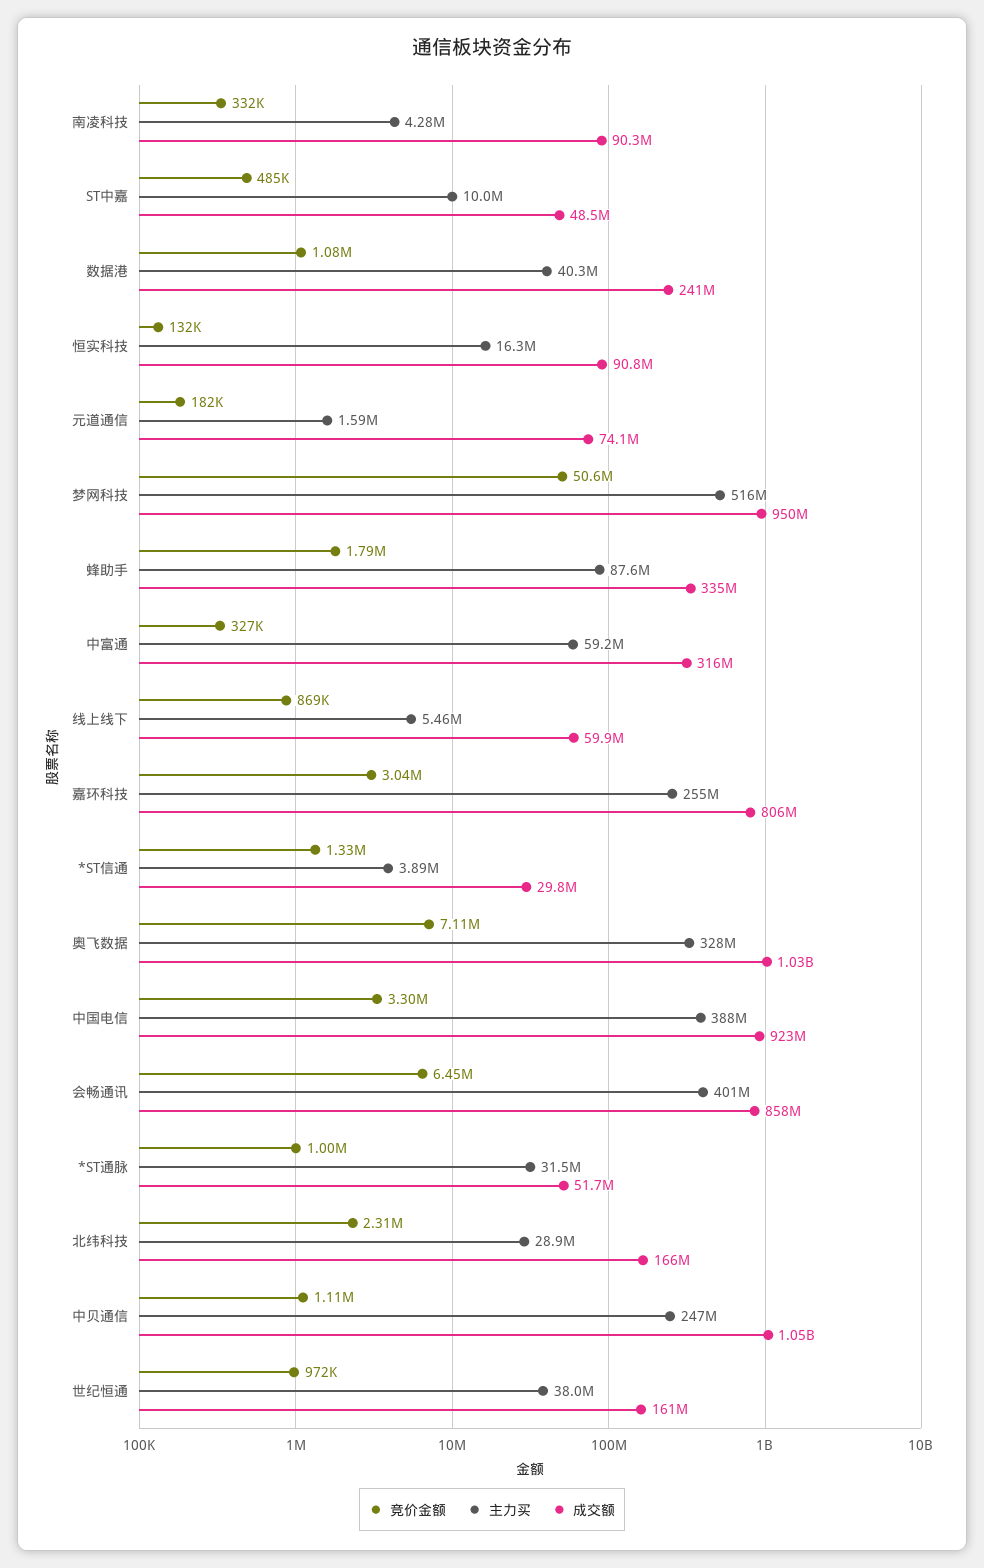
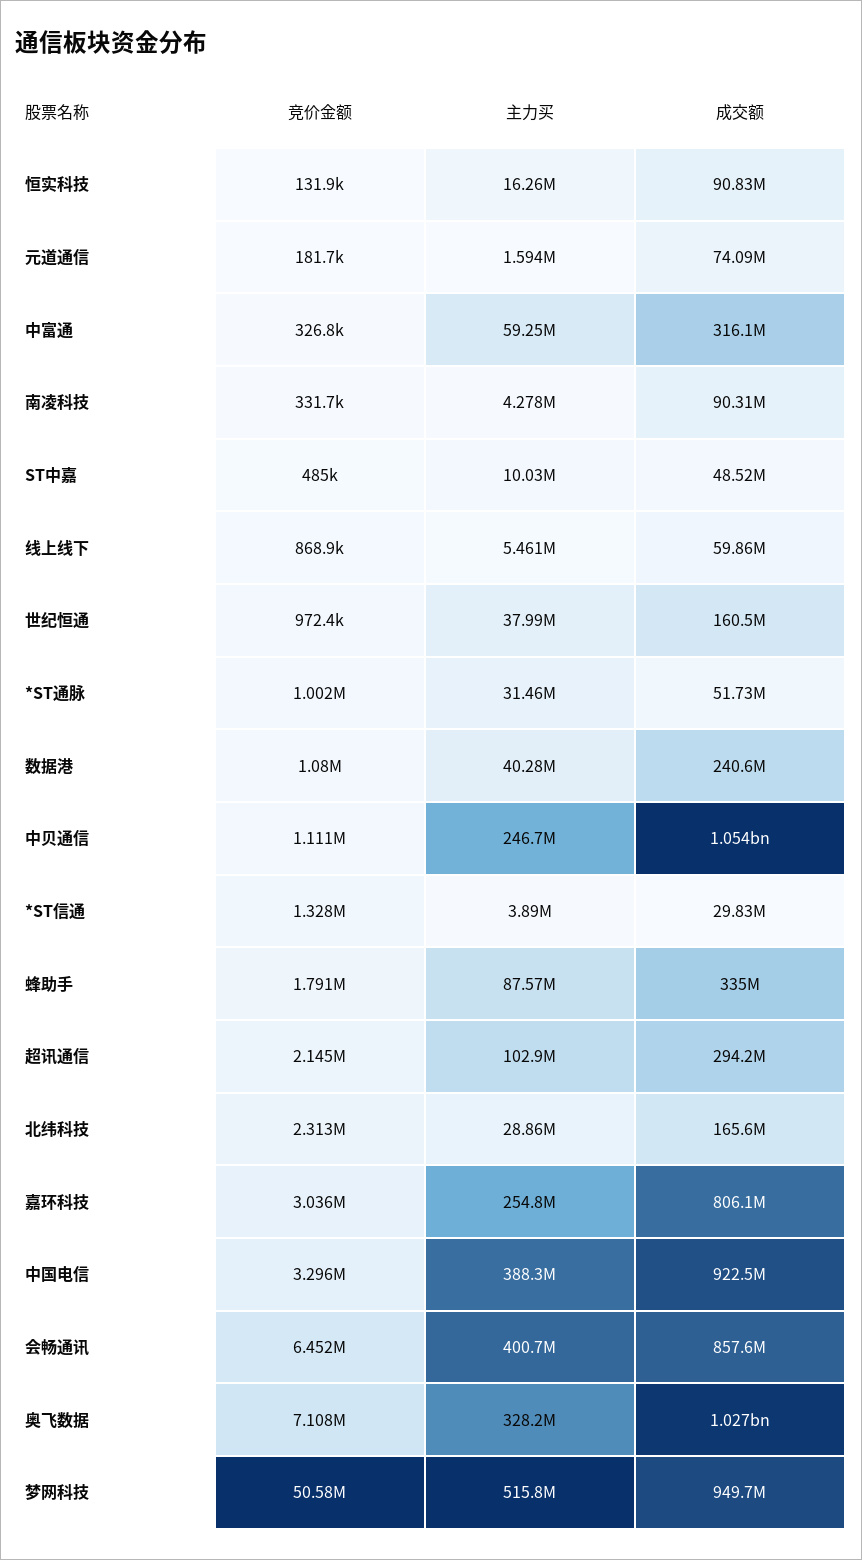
竞价金额, 超讯通信: none -> 2145000
主力买, 超讯通信: none -> 102900000
成交额, 超讯通信: none -> 294200000

